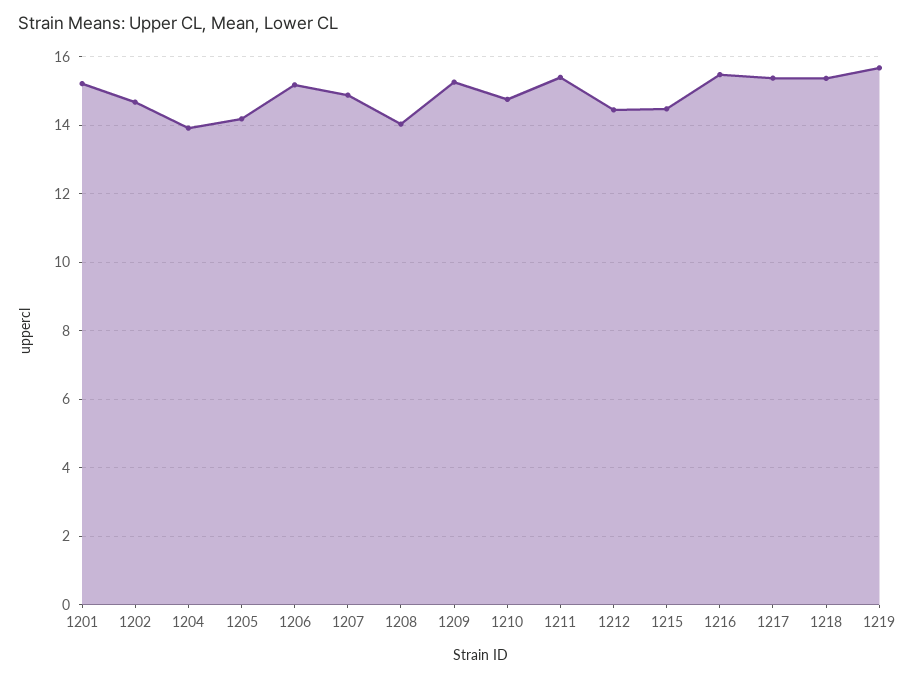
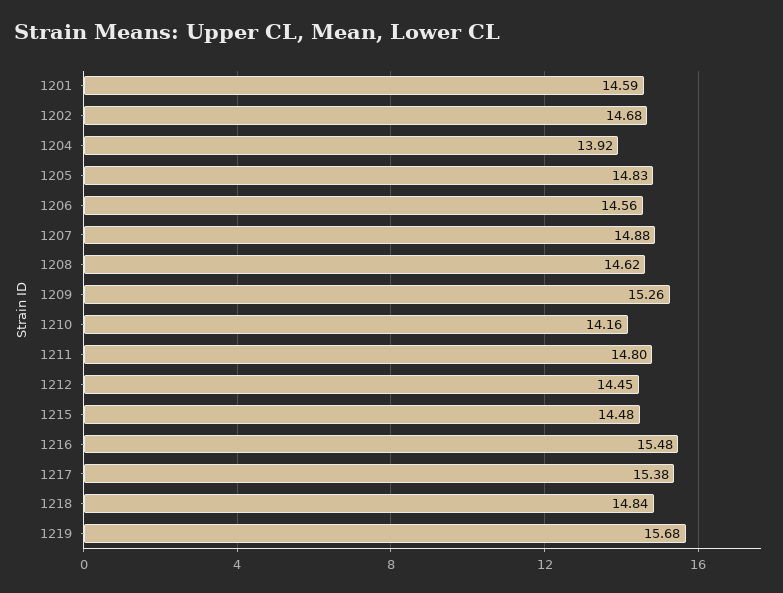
1201: 15.2 -> 14.59
1205: 14.2 -> 14.83
1206: 15.2 -> 14.56
1208: 14 -> 14.62
1210: 14.8 -> 14.16
1211: 15.4 -> 14.8
1218: 15.4 -> 14.84

